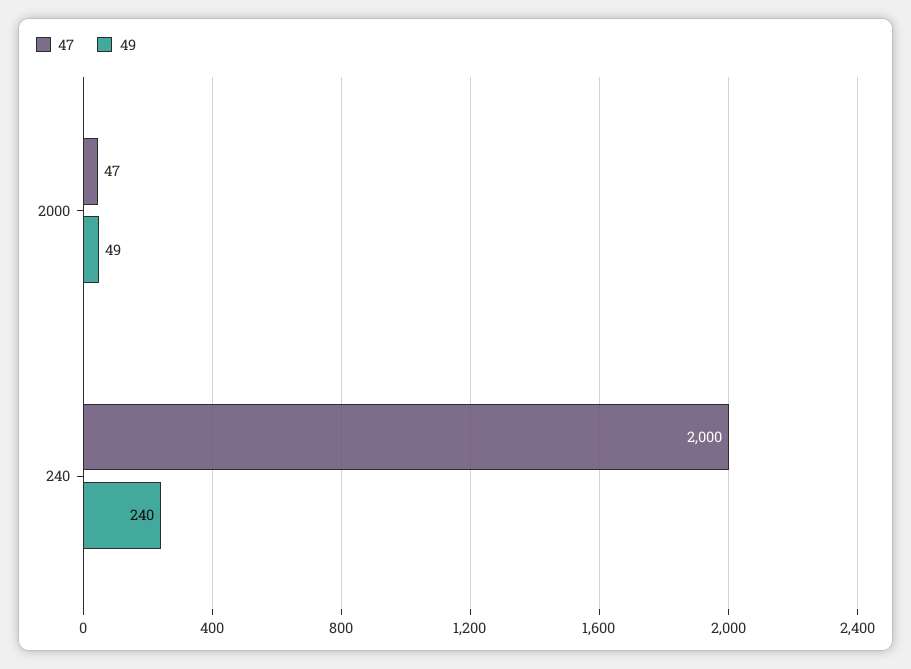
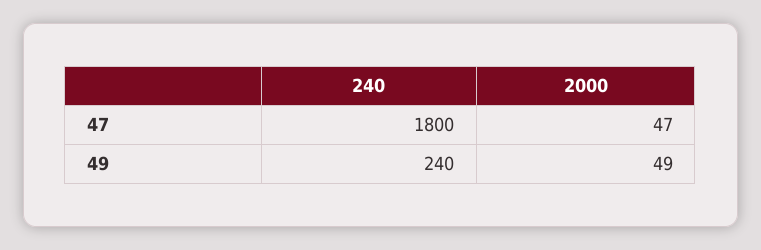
47, 240: 2000 -> 1800

